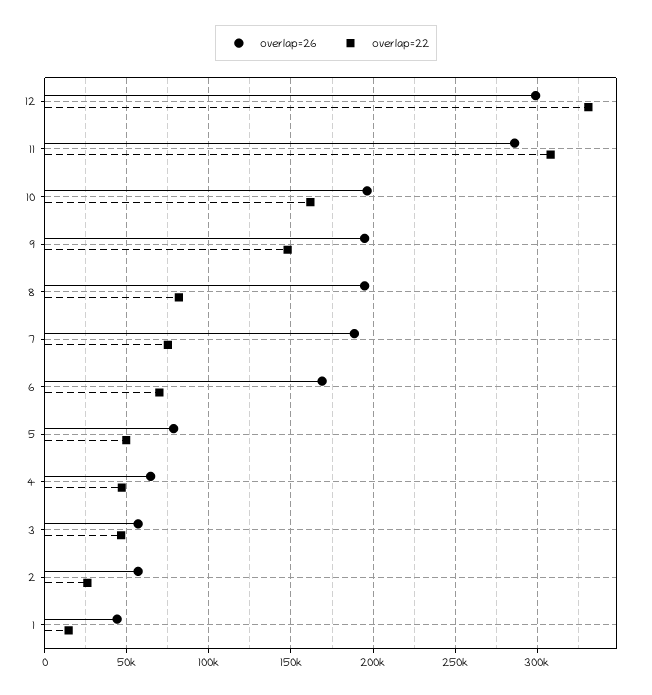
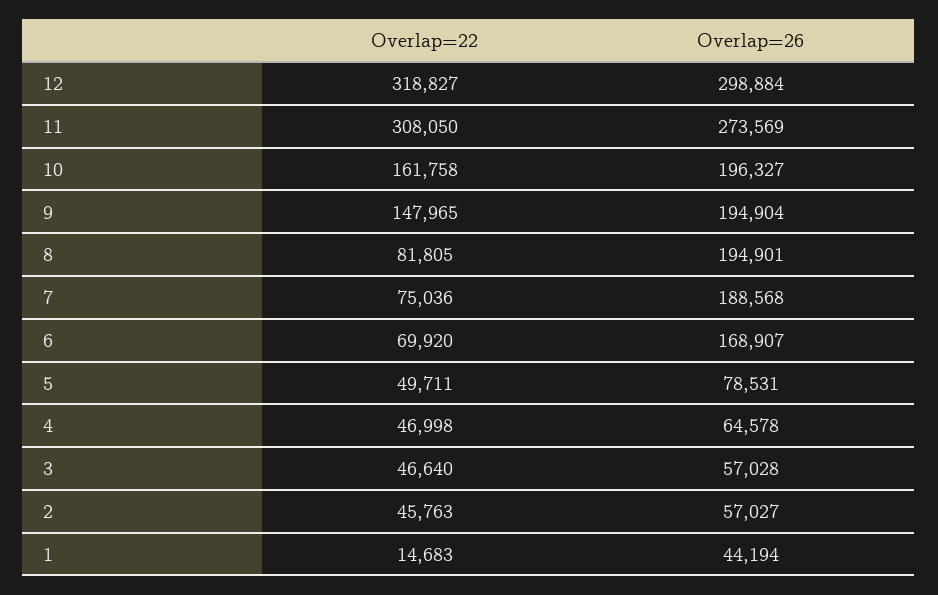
overlap=22, 12: 330000 -> 318827
overlap=26, 11: 285000 -> 273569
overlap=22, 2: 25000 -> 45763

